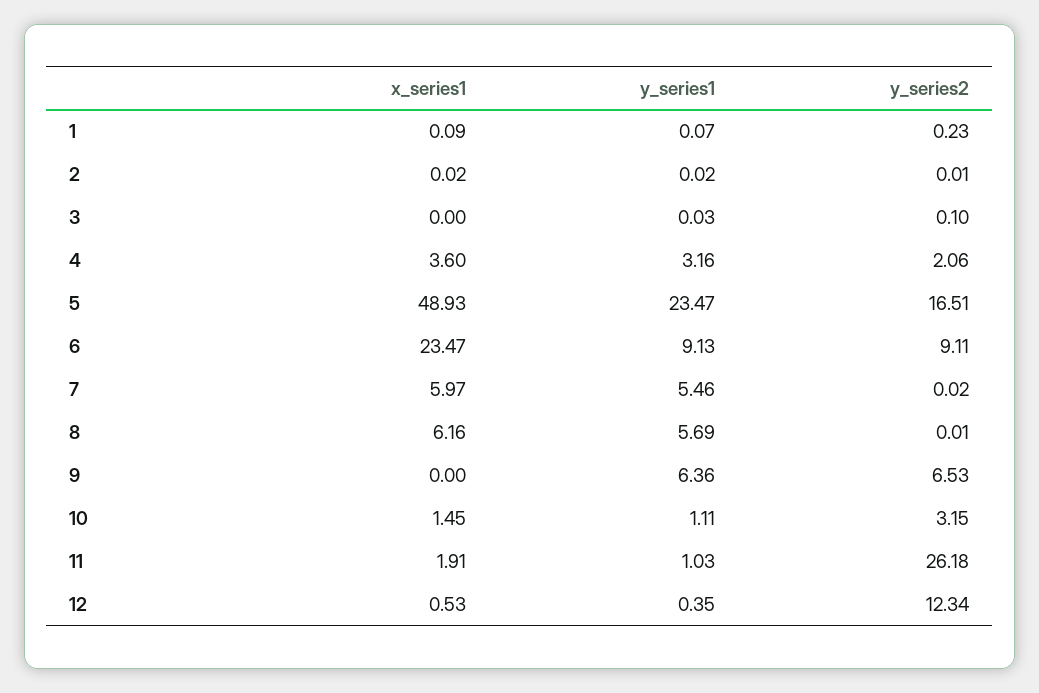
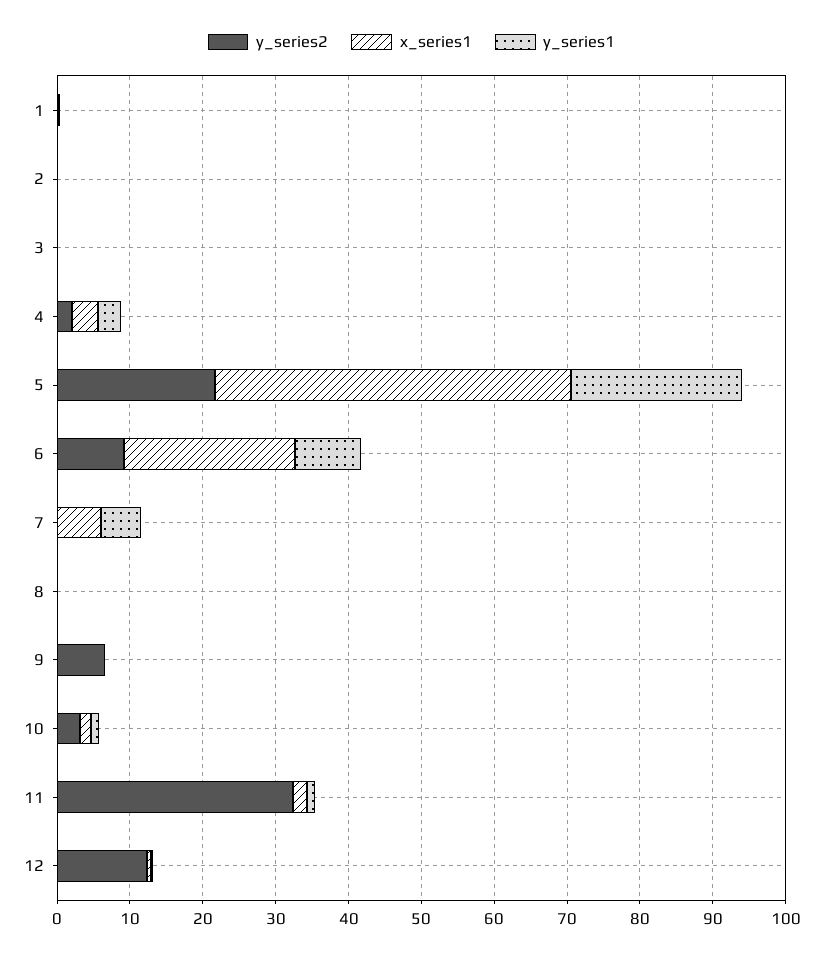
y_series2, 5: 16.51 -> 22
x_series1, 8: 6.16 -> 0
y_series1, 8: 5.69 -> 0
y_series1, 9: 6.36 -> 0
y_series2, 11: 26.18 -> 32

